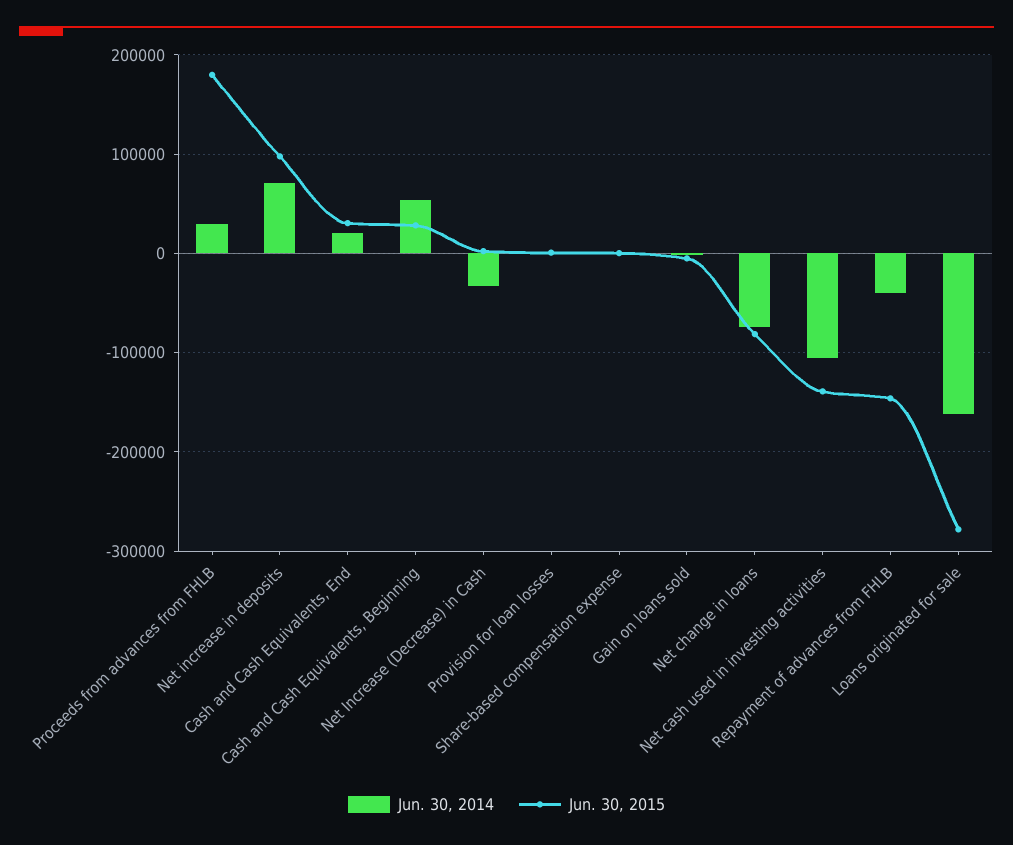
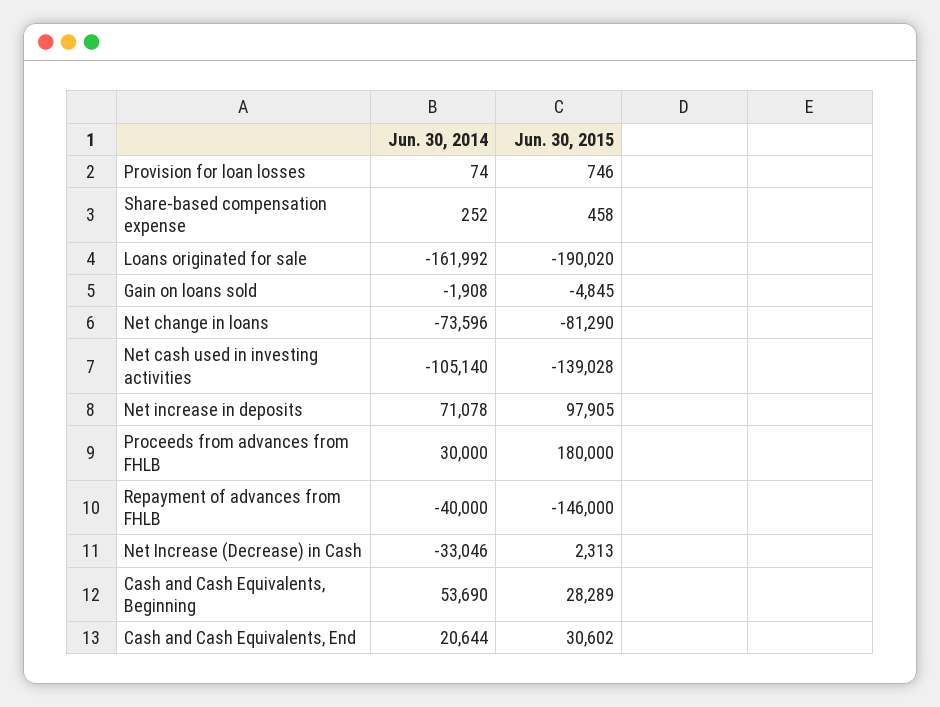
Jun. 30, 2015, Loans originated for sale: -280000 -> -190020

